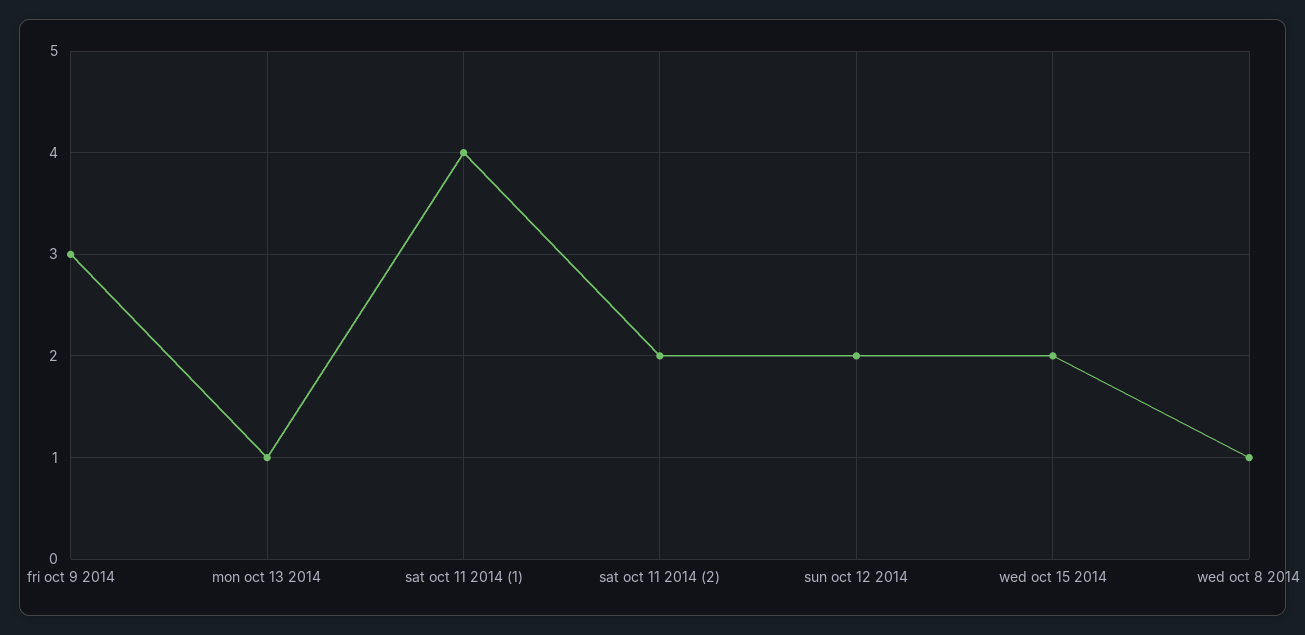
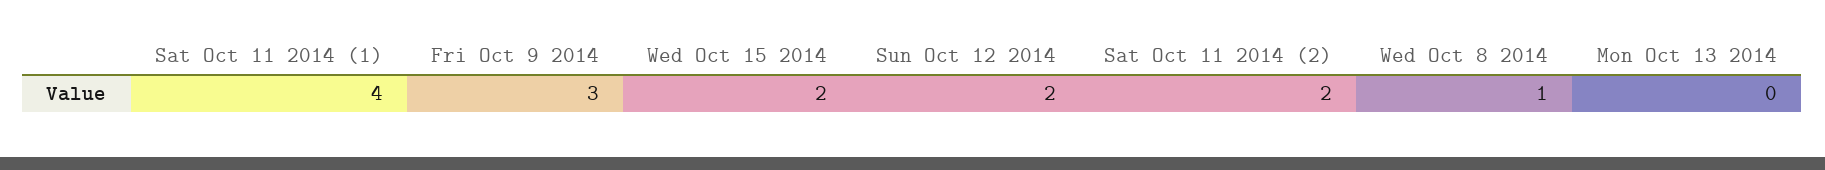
mon oct 13 2014: 1 -> 0

